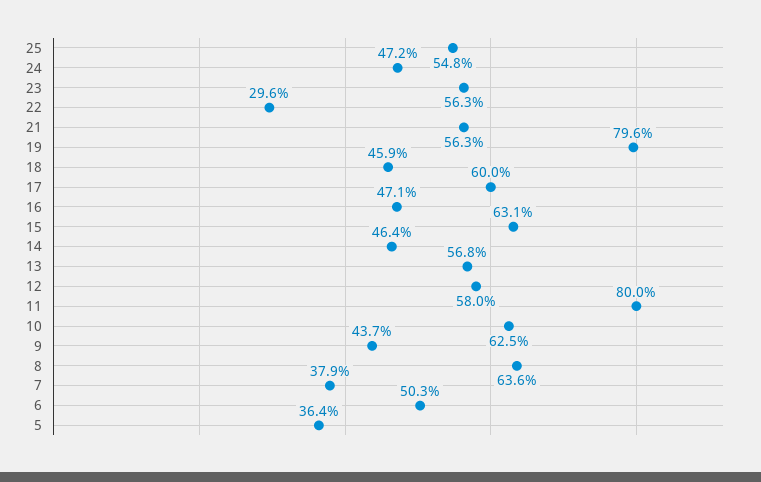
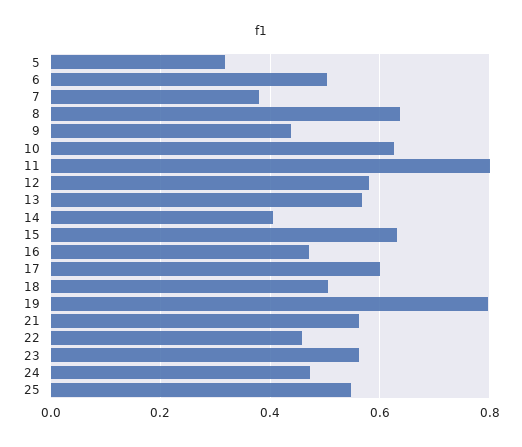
22: 0.296 -> 0.46
18: 0.459 -> 0.5
14: 0.464 -> 0.4
5: 0.364 -> 0.32

